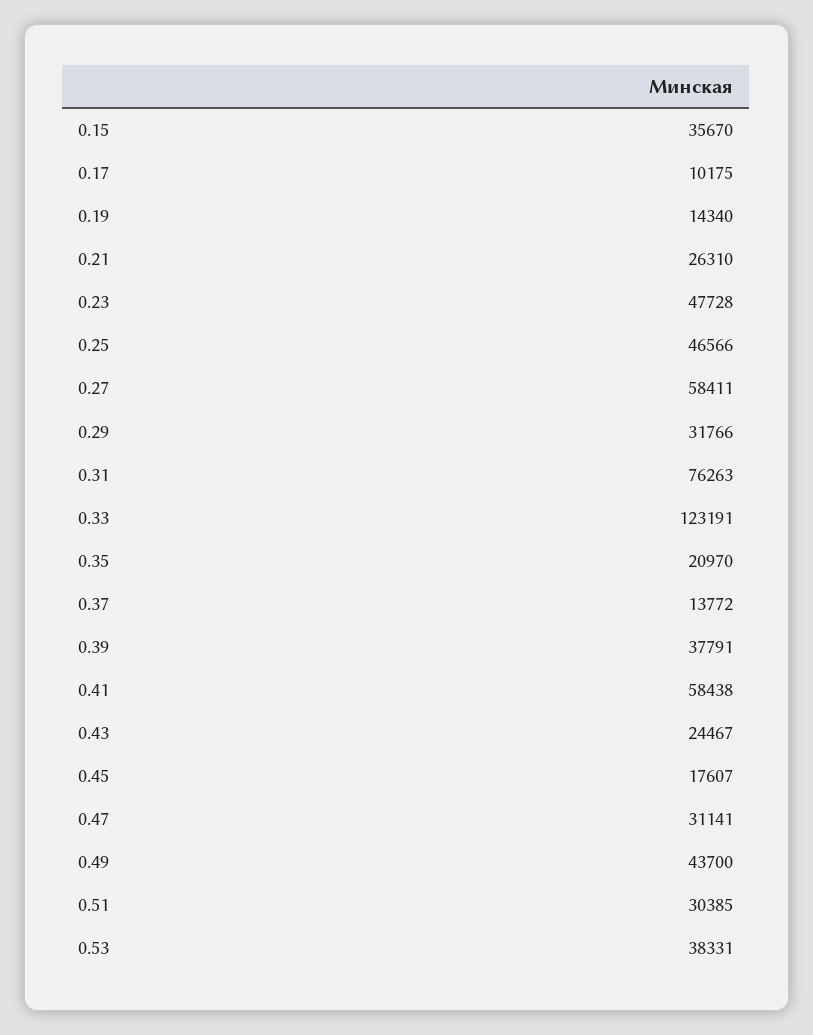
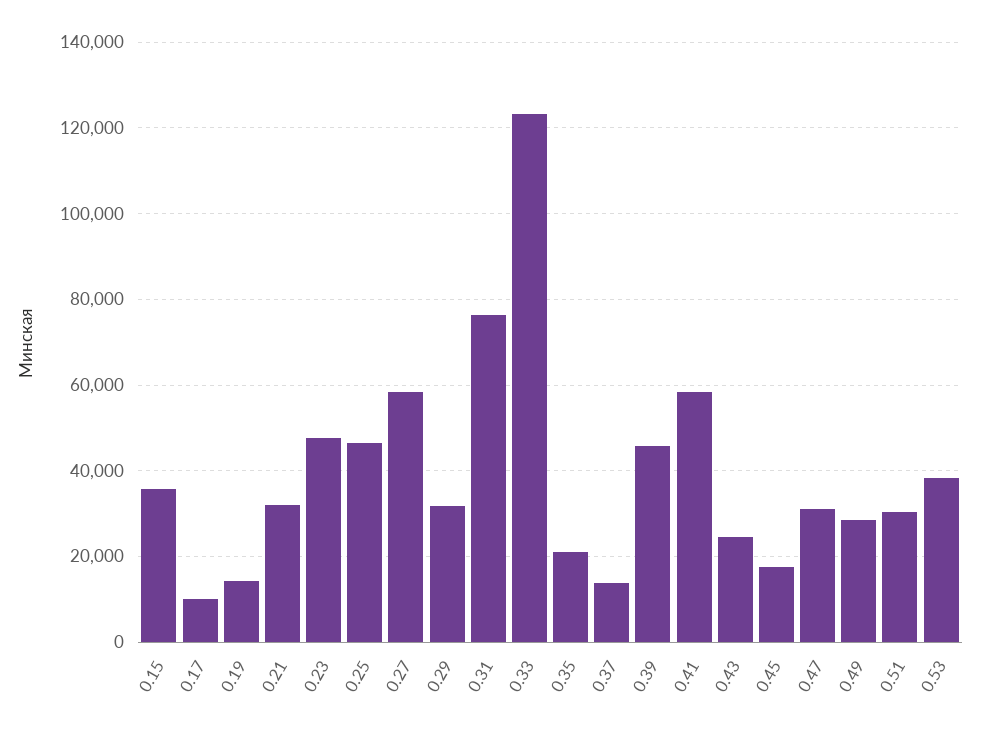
0.21: 26310 -> 32000
0.39: 37791 -> 46000
0.49: 43700 -> 28000

